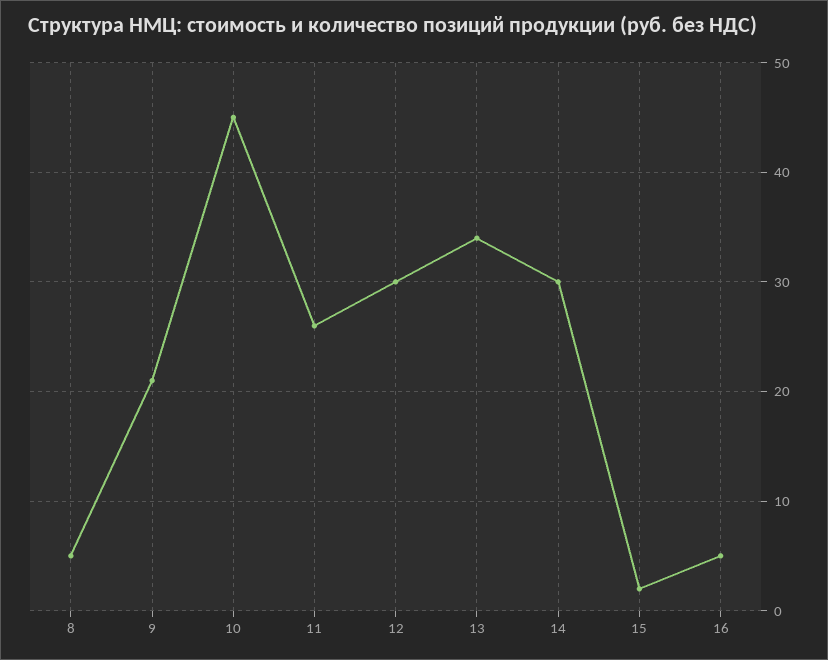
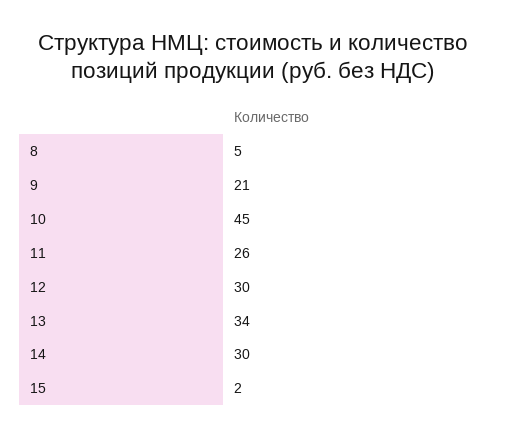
16: 5 -> none

